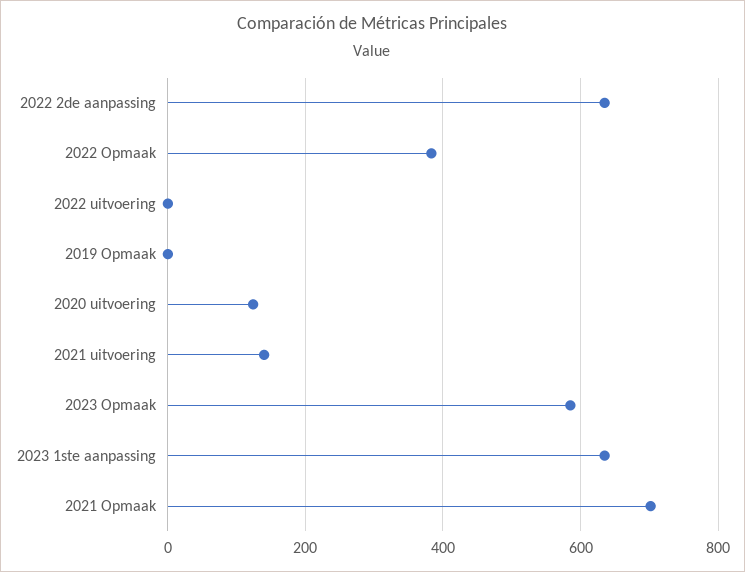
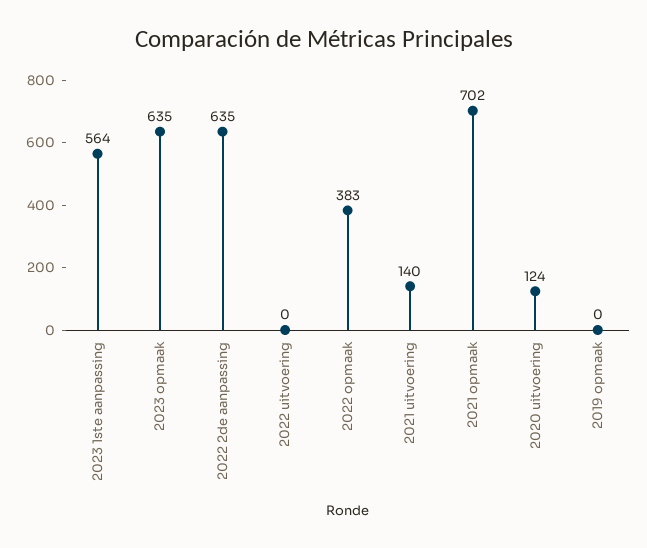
2023 Opmaak: 580 -> 635
2023 1ste aanpassing: 640 -> 564

